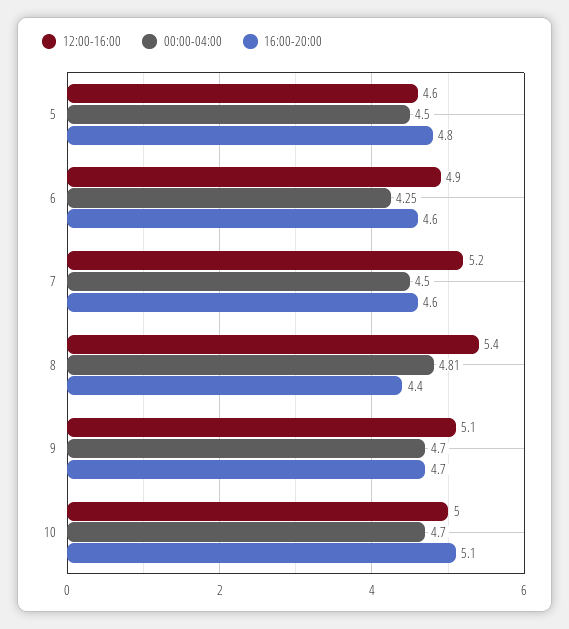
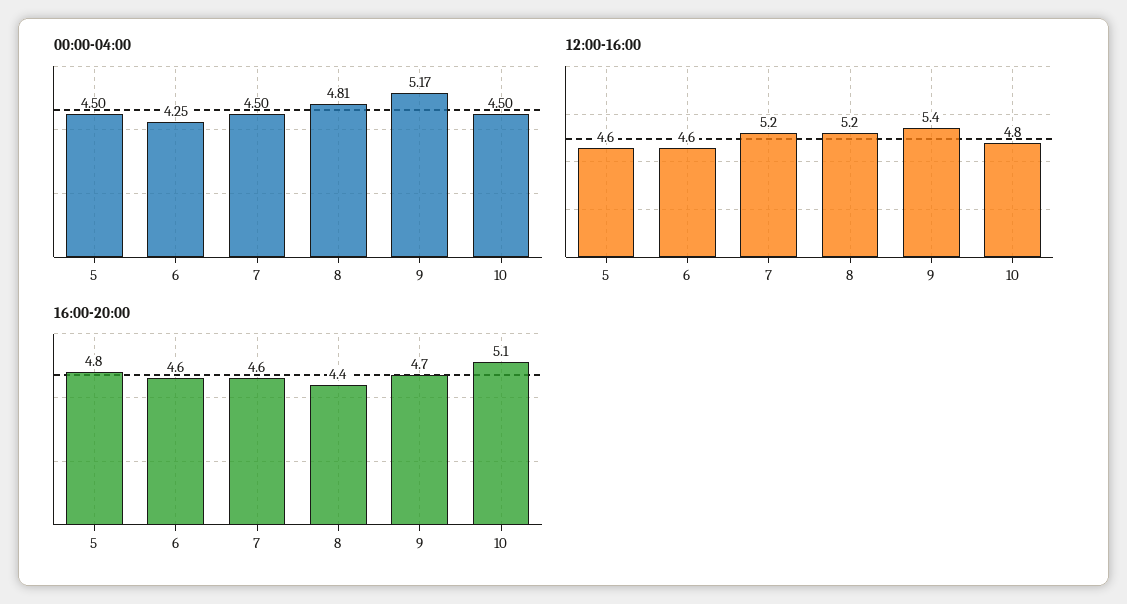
12:00-16:00, 6: 4.9 -> 4.6
12:00-16:00, 8: 5.4 -> 5.2
12:00-16:00, 9: 5.1 -> 5.4
00:00-04:00, 9: 4.7 -> 5.17
12:00-16:00, 10: 5 -> 4.8
00:00-04:00, 10: 4.7 -> 4.5

